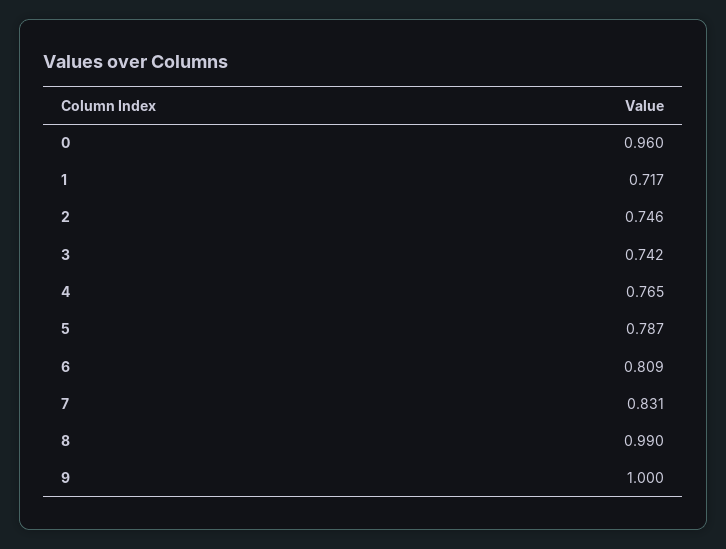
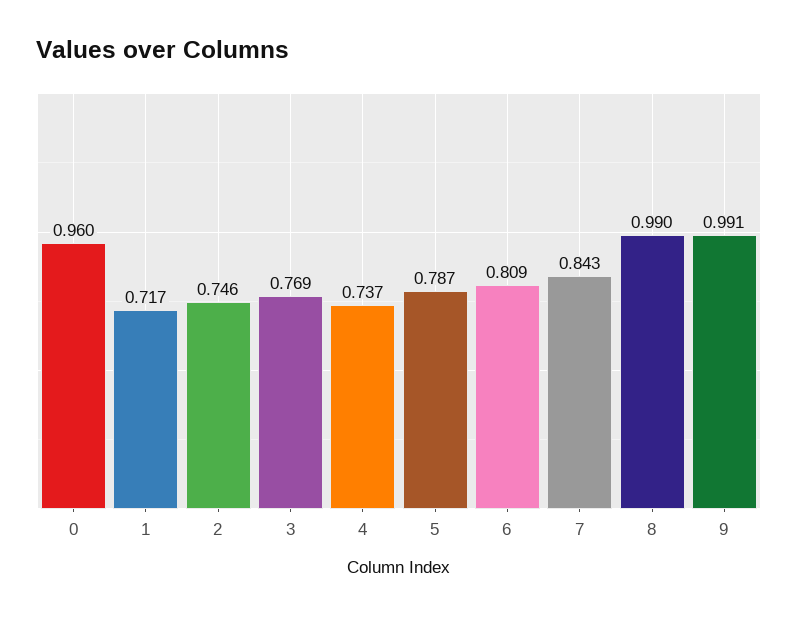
3: 0.742 -> 0.769
4: 0.765 -> 0.737
7: 0.831 -> 0.843
9: 1 -> 0.991

